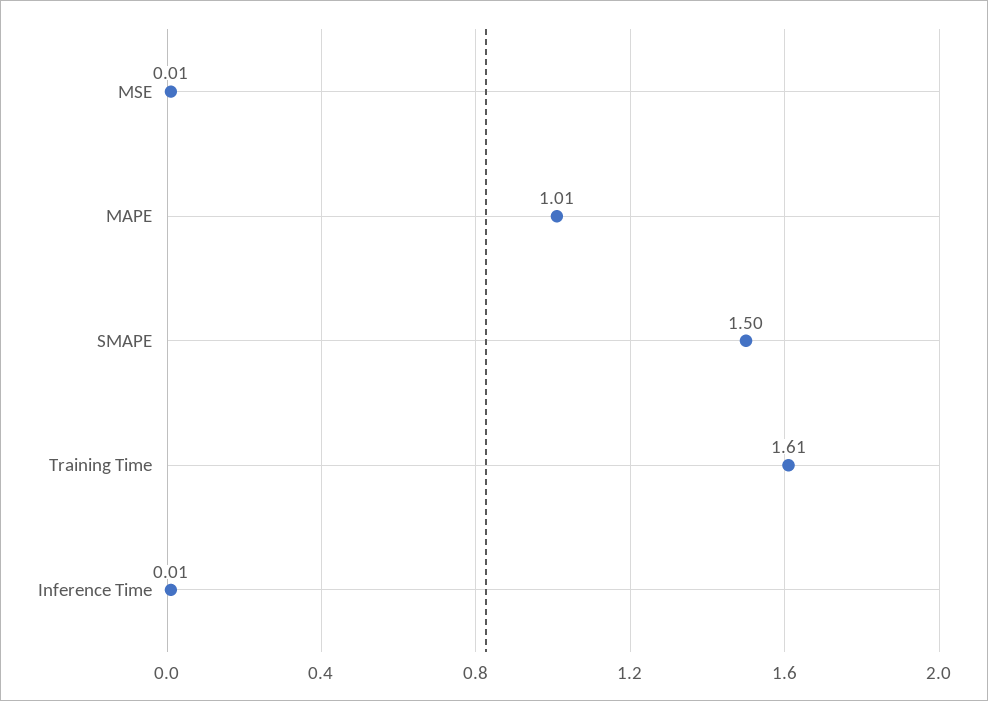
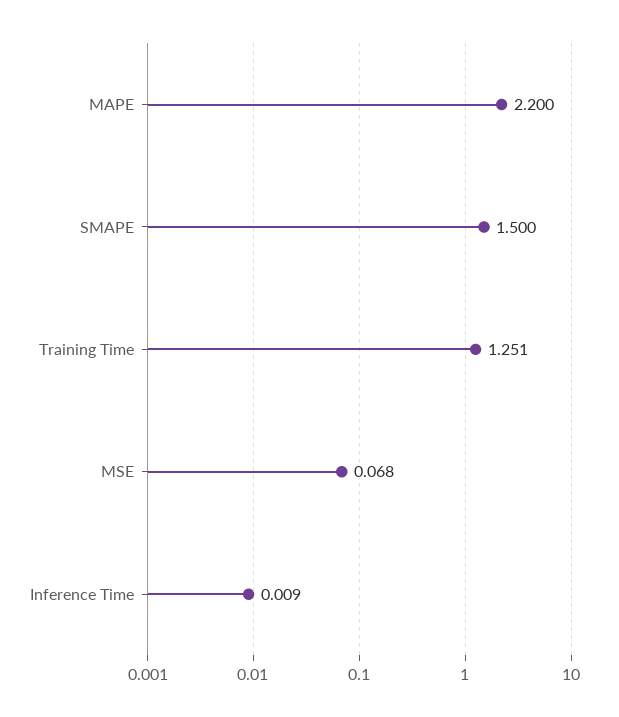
MSE: 0.01 -> 0.068
MAPE: 1.01 -> 2.2
Training Time: 1.61 -> 1.251

